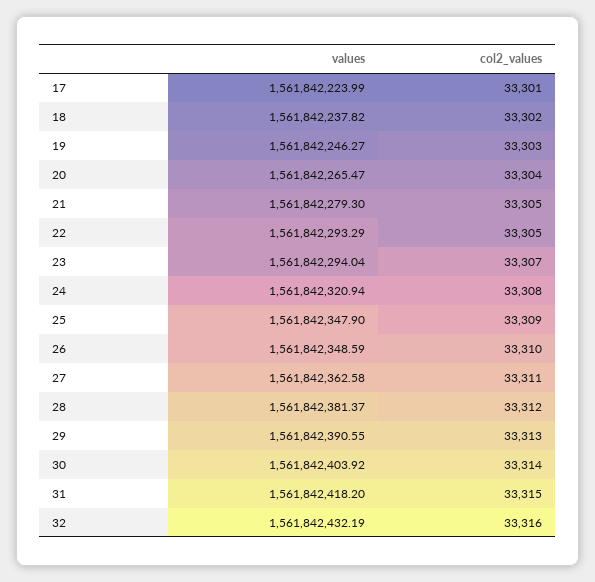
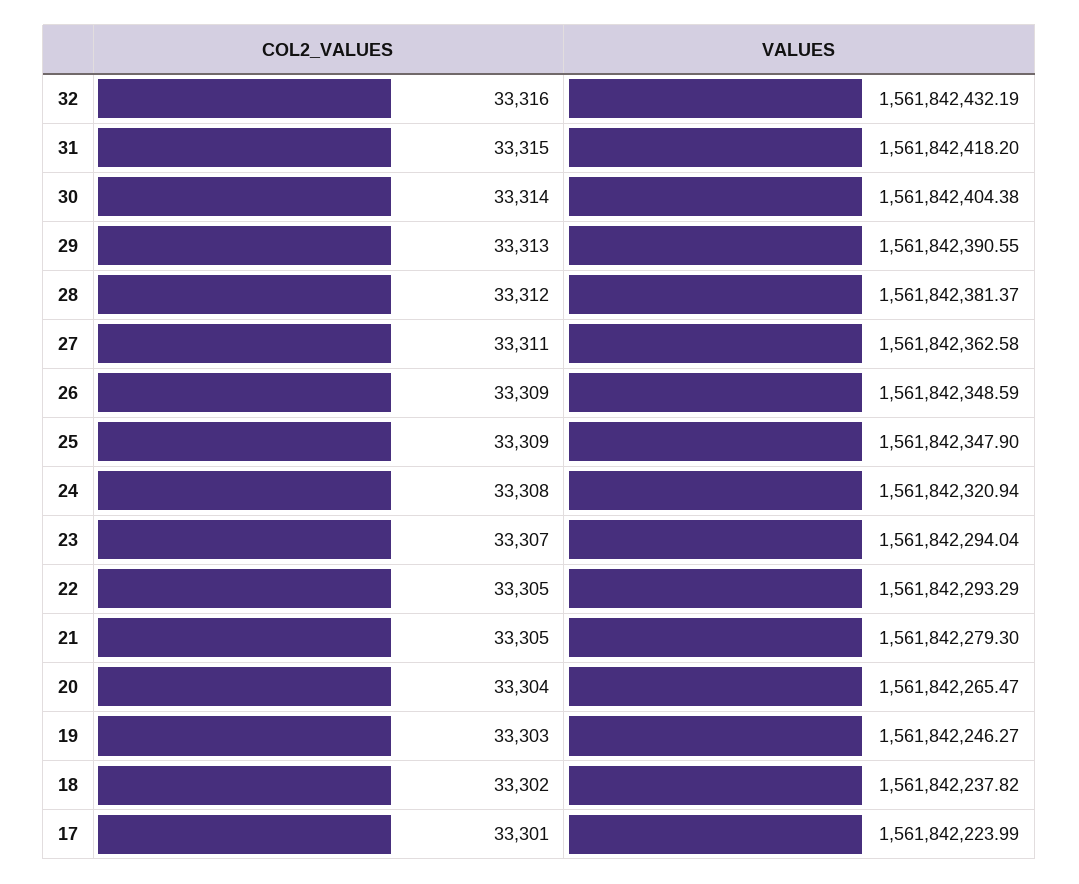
col2_values, 26: 33310 -> 33309
values, 30: 1561842403.92 -> 1561842404.38

